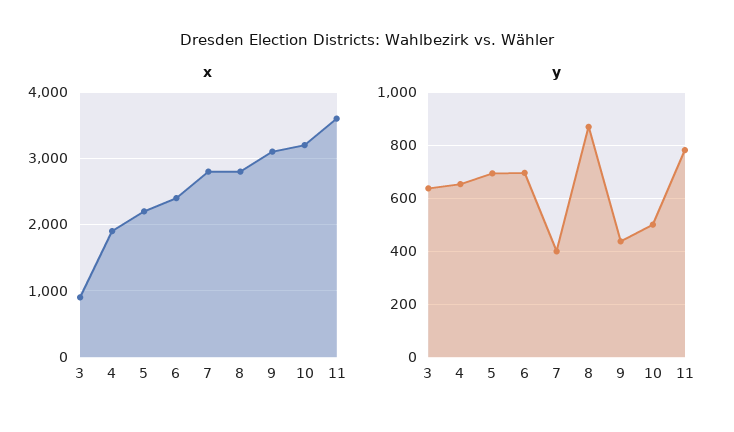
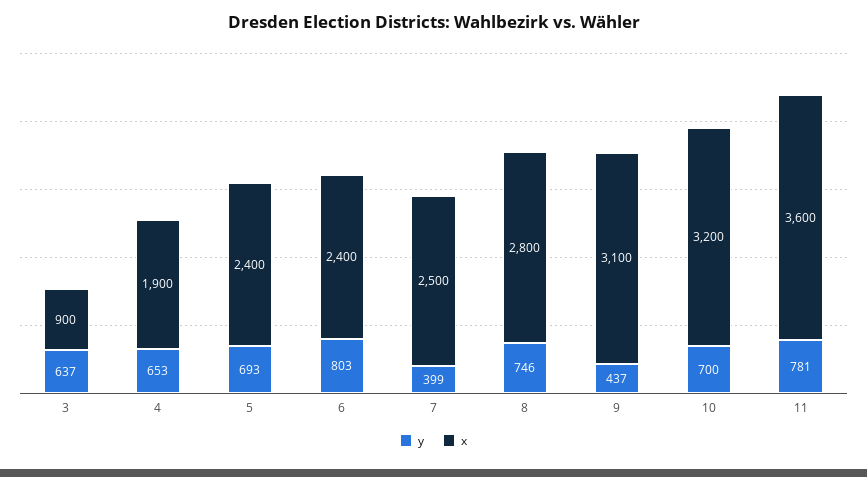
x, 5: 2200 -> 2400
x, 7: 2800 -> 2500
y, 6: 700 -> 803
y, 8: 875 -> 746
y, 10: 500 -> 700

